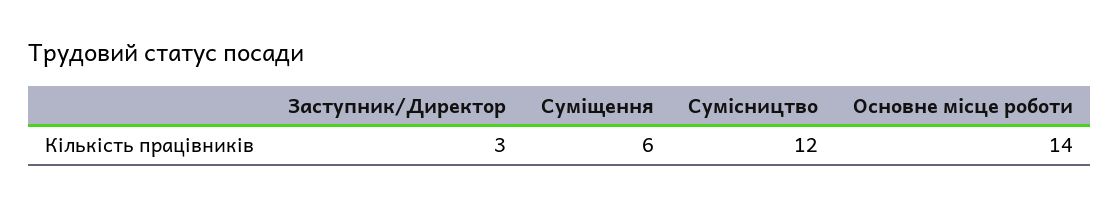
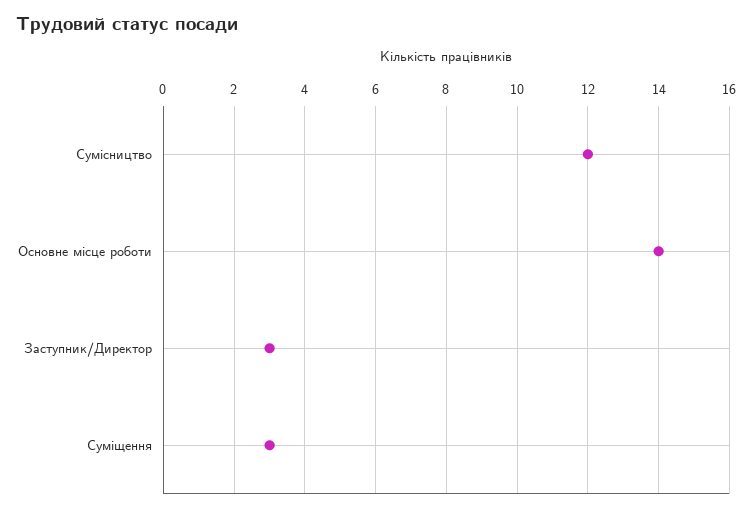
Суміщення: 6 -> 3

